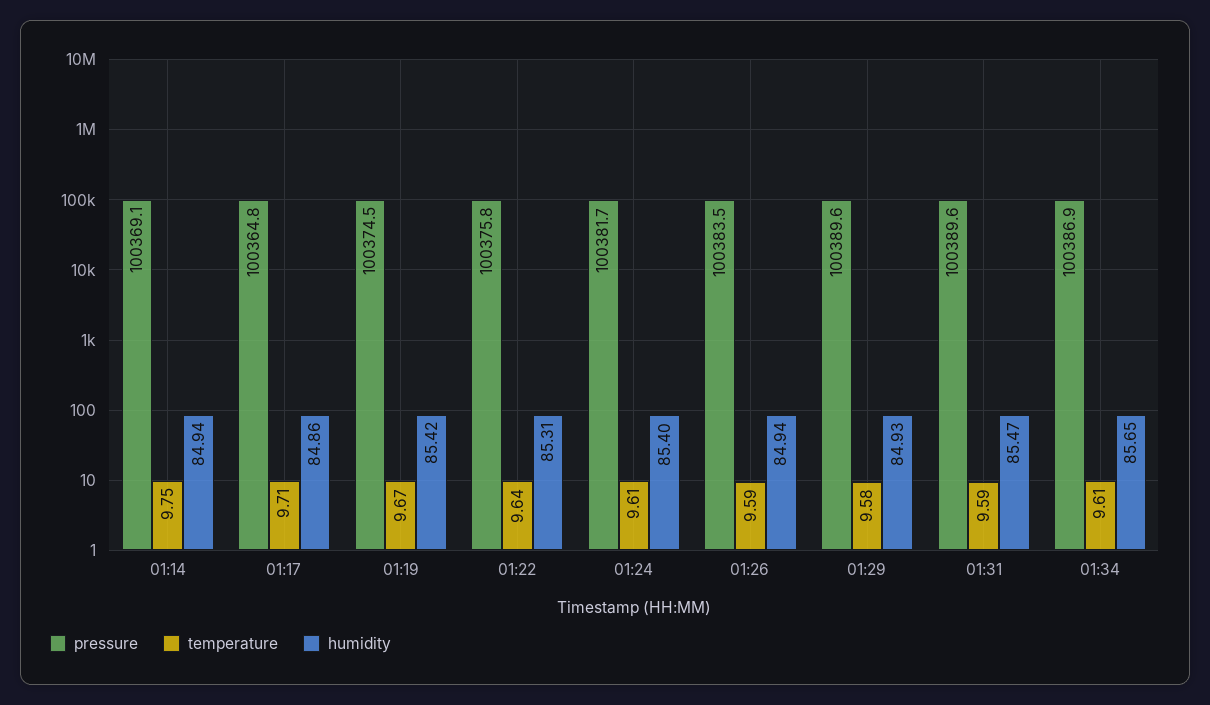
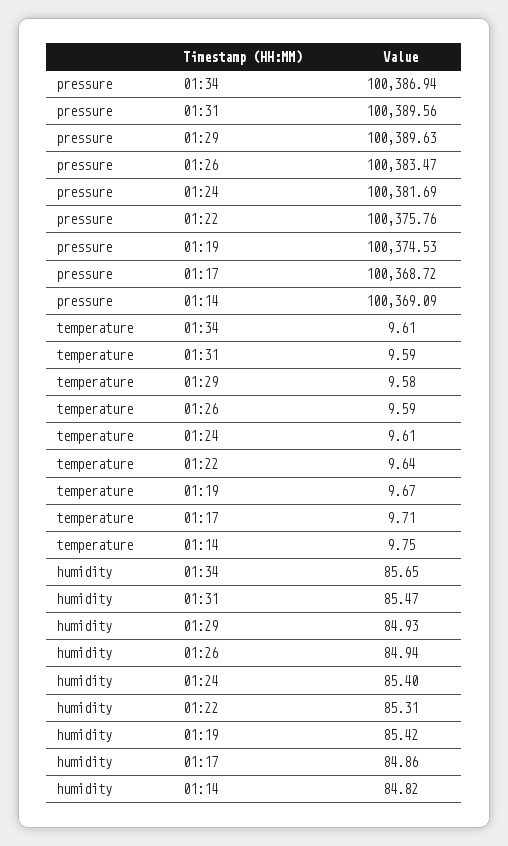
humidity, 01:14: 84.94 -> 84.82
pressure, 01:17: 100364.8 -> 100368.72

